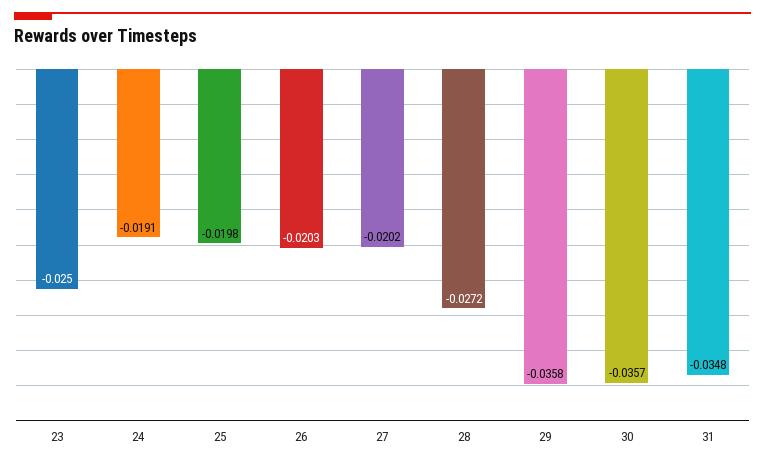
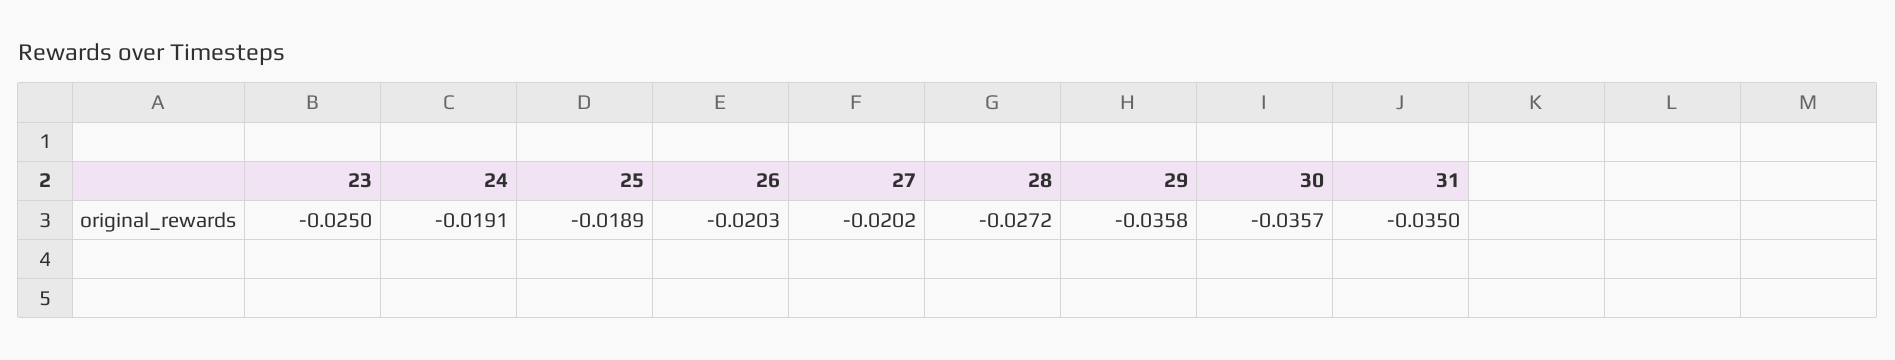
25: -0.0198 -> -0.0189
31: -0.0348 -> -0.035

